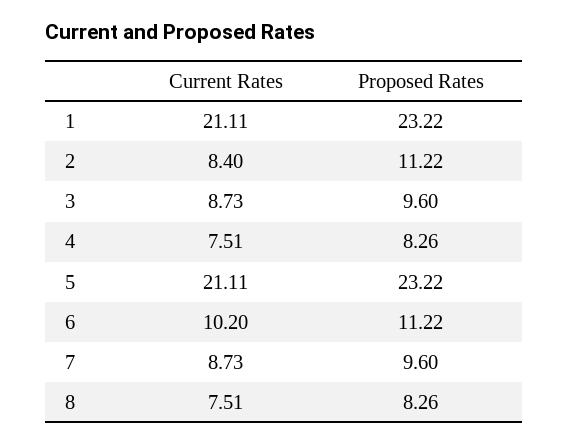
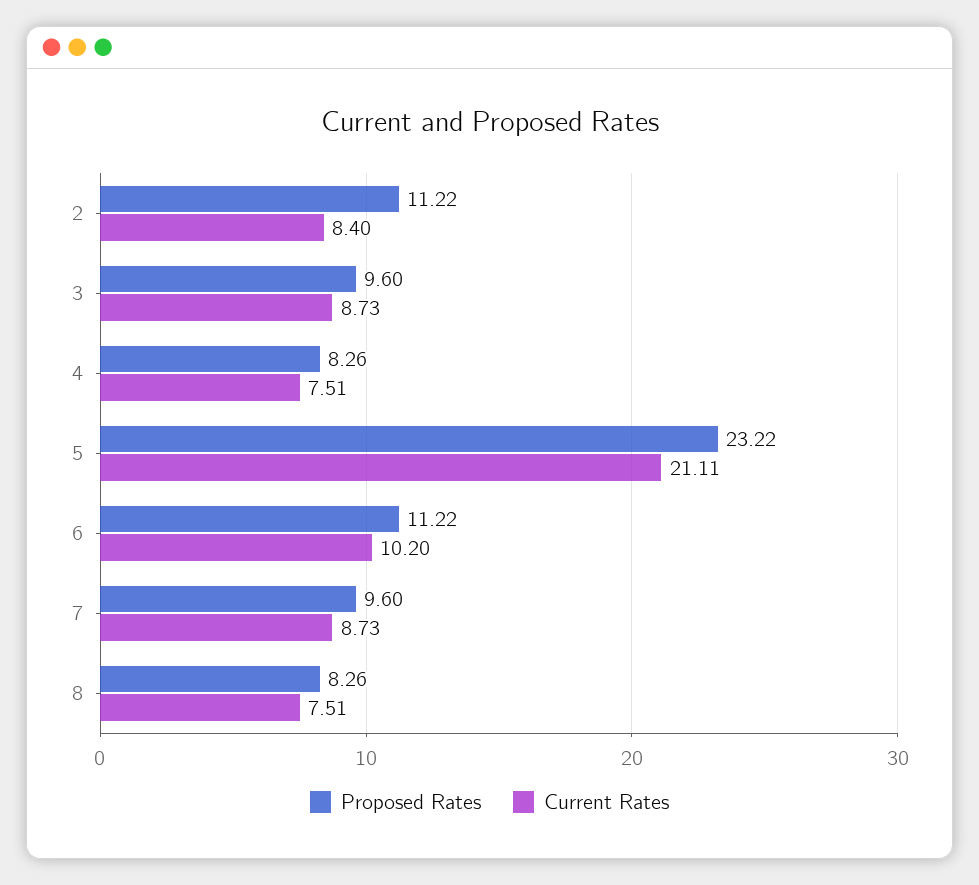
Current Rates, 1: 21.11 -> none
Proposed Rates, 1: 23.22 -> none

